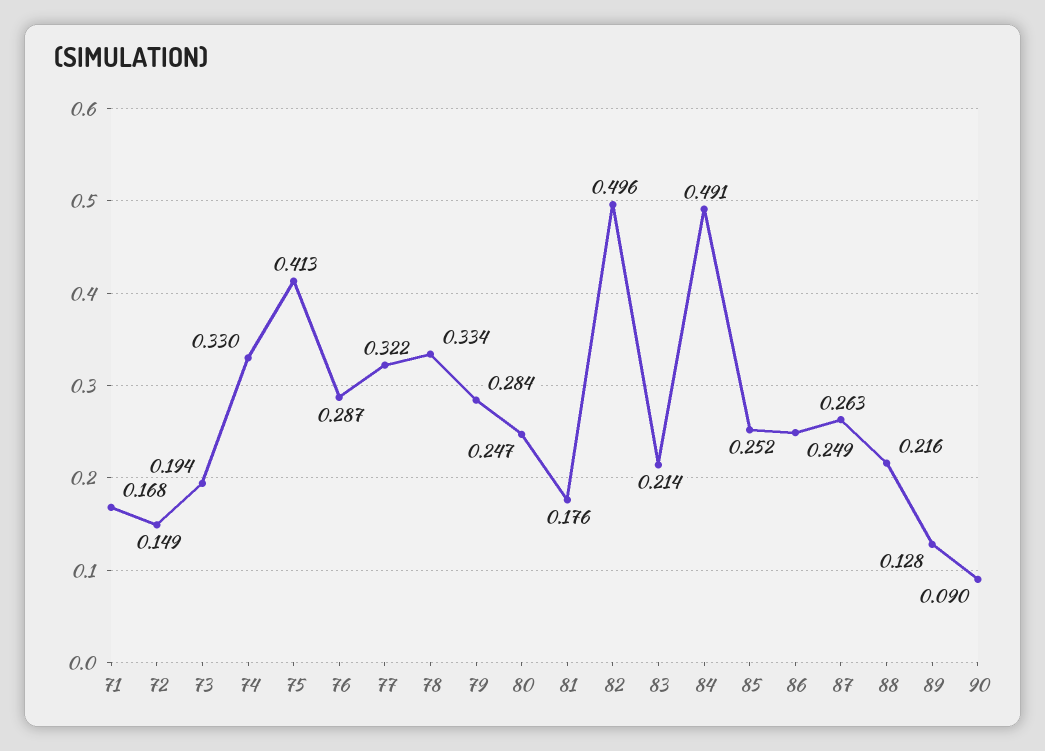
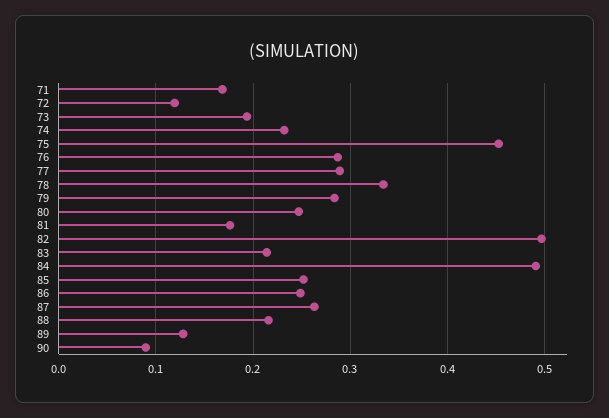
72: 0.149 -> 0.12
74: 0.33 -> 0.23
75: 0.413 -> 0.45
77: 0.322 -> 0.29

